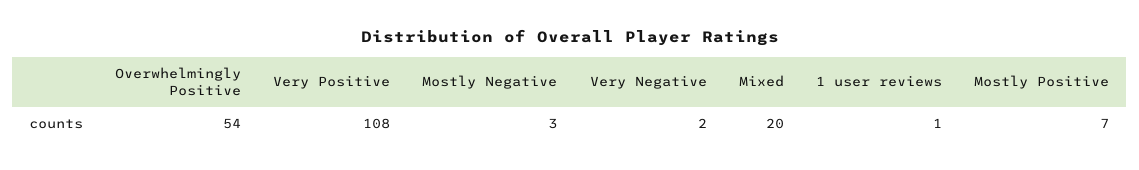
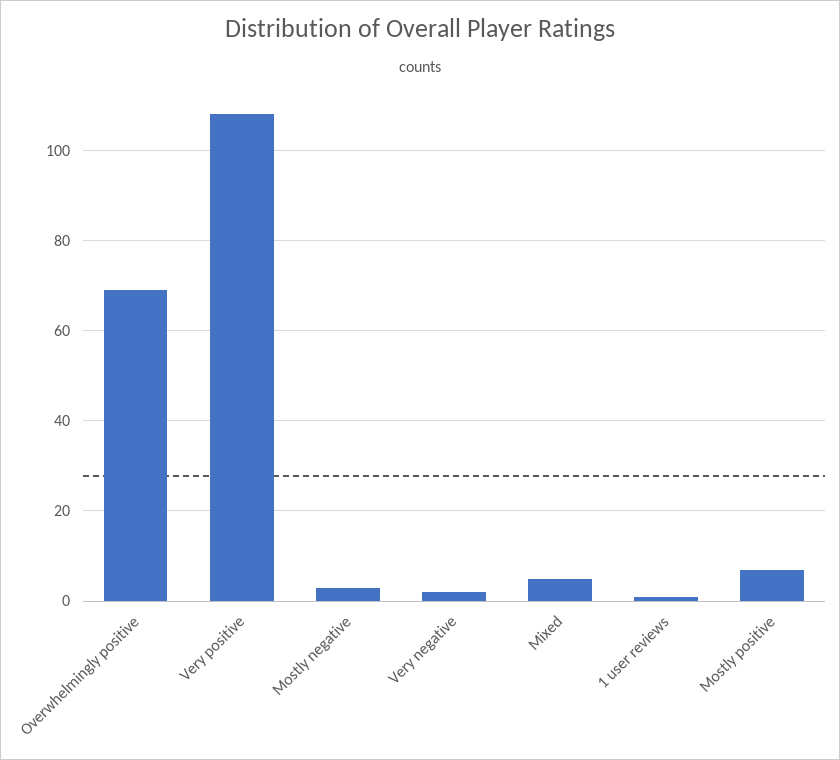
Overwhelmingly Positive: 54 -> 70
Mixed: 20 -> 5

